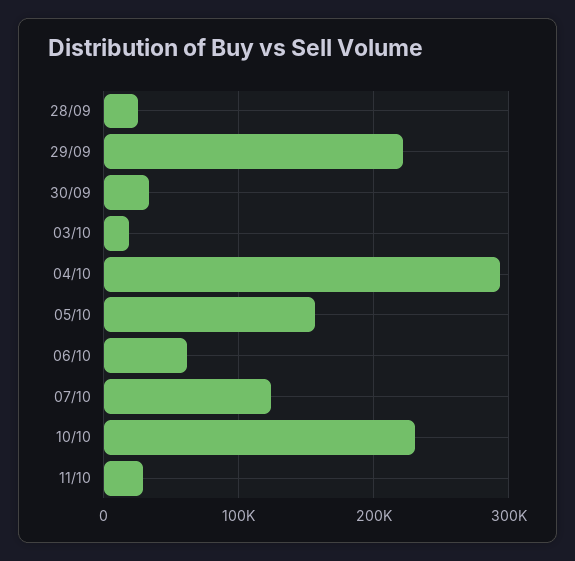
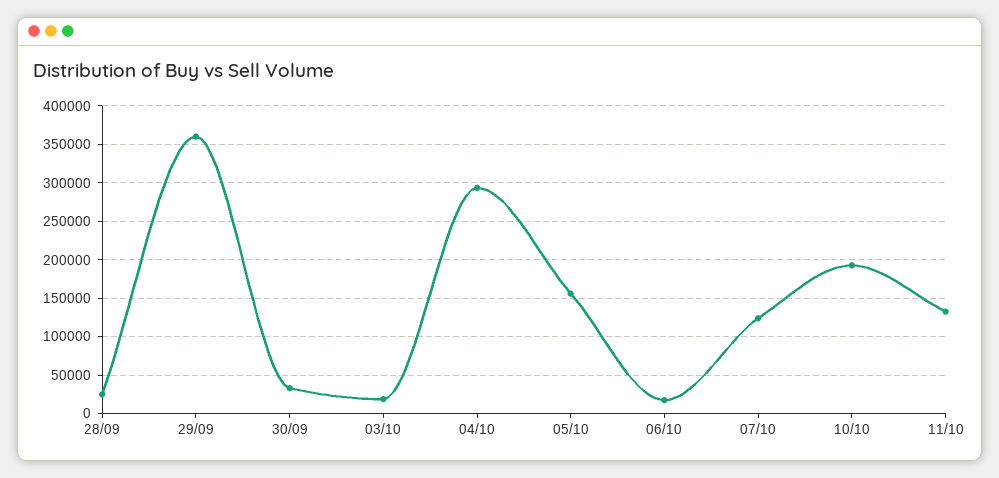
29/09: 220000 -> 360000
06/10: 60000 -> 20000
10/10: 230000 -> 190000
11/10: 30000 -> 130000

